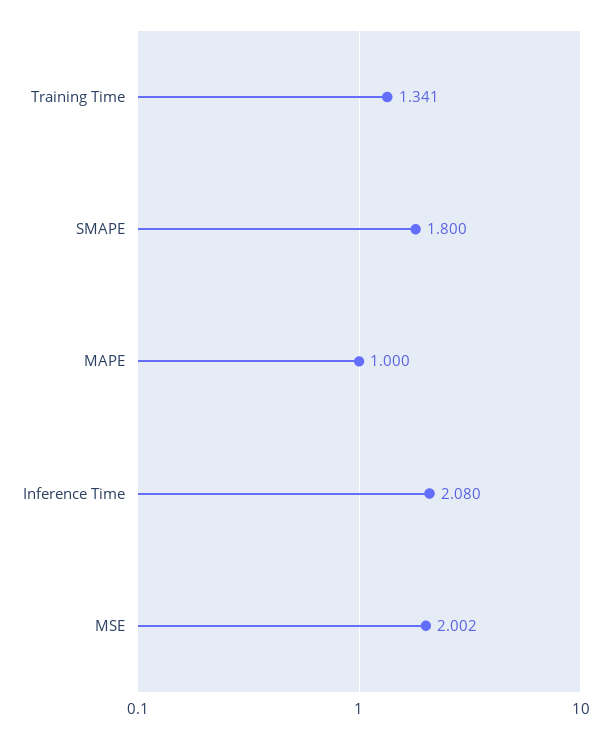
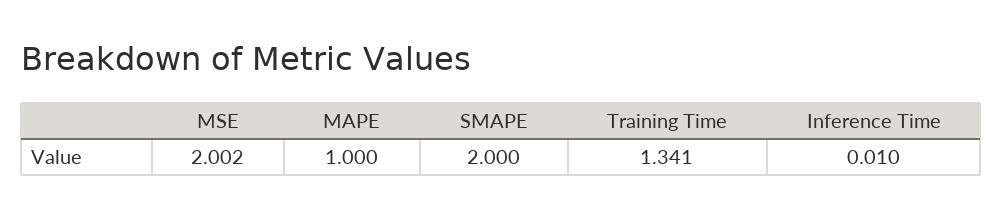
SMAPE: 1.8 -> 2
Inference Time: 2.08 -> 0.01

